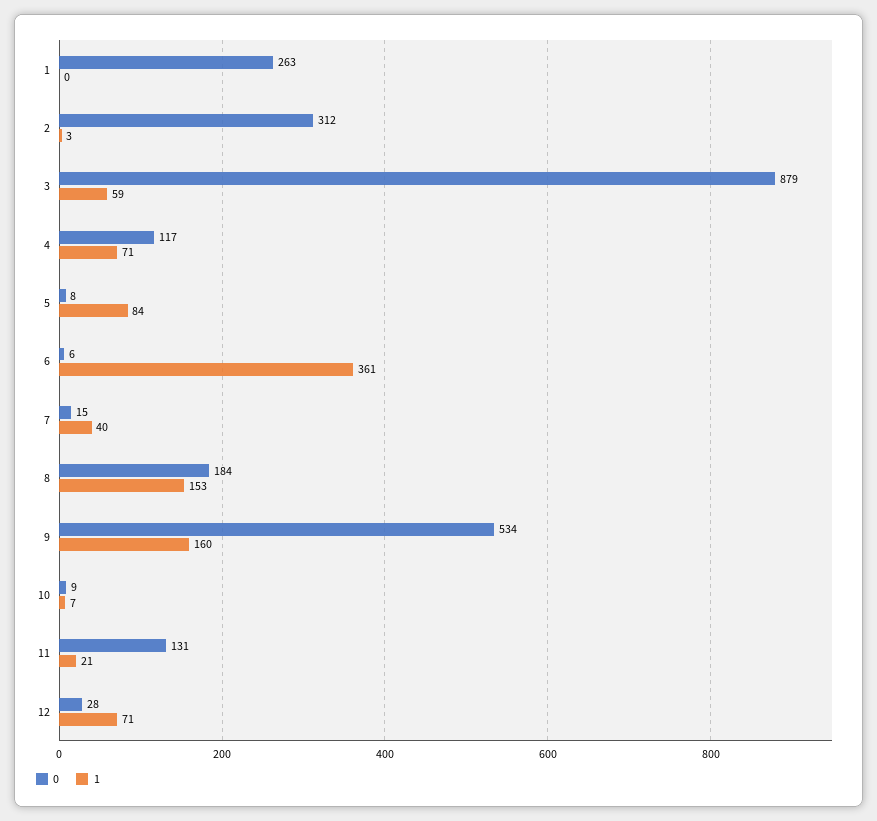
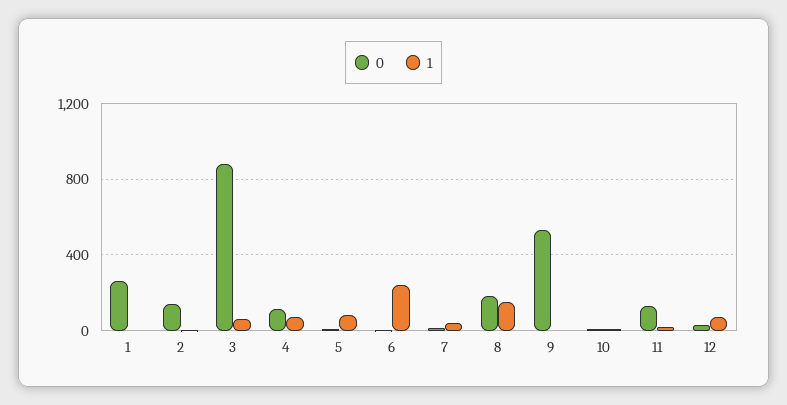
0, 2: 312 -> 150
1, 6: 361 -> 250
1, 9: 160 -> 0

